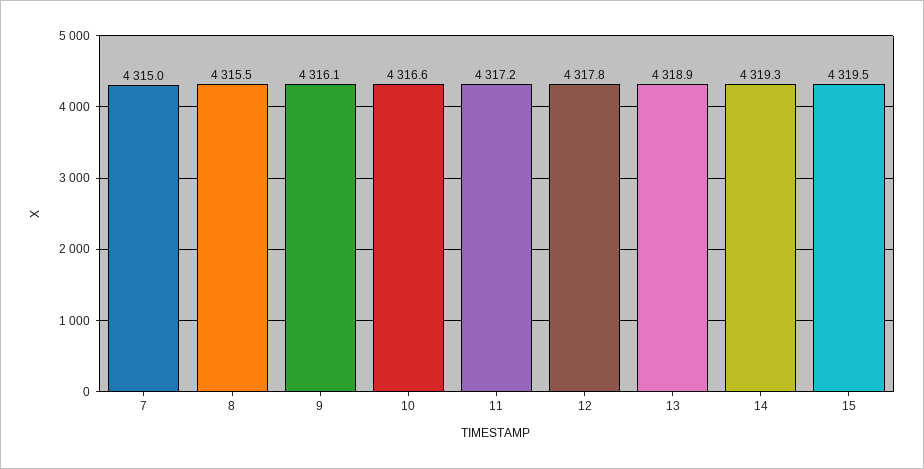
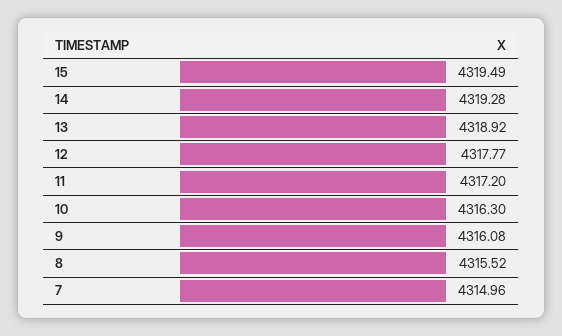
10: 4316.6 -> 4316.3

